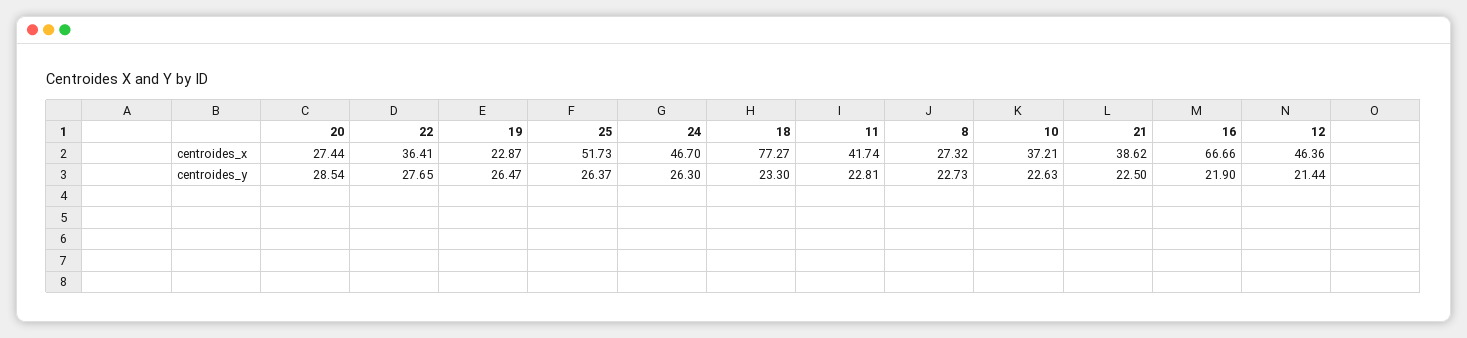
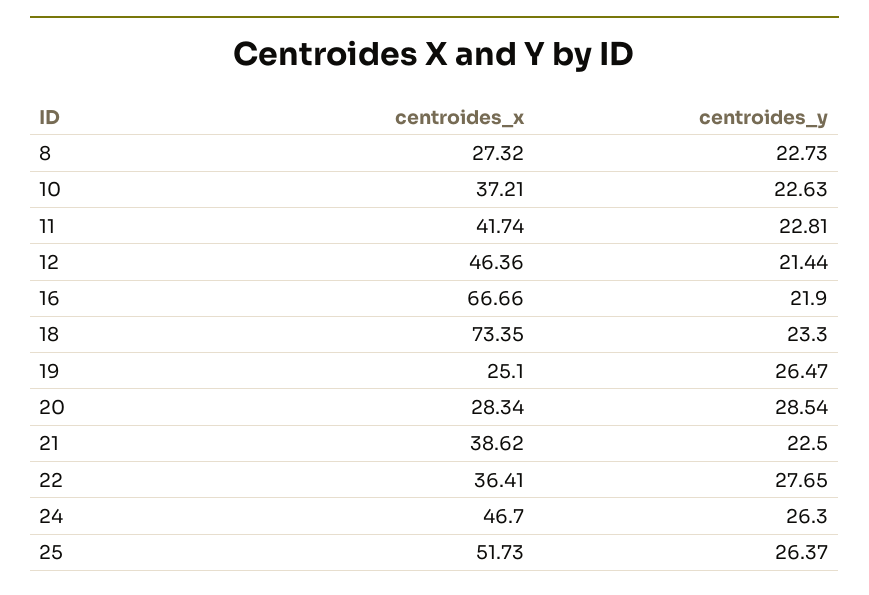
20, centroides_x: 27.44 -> 28.34
19, centroides_x: 22.87 -> 25.1
18, centroides_x: 77.27 -> 73.35

